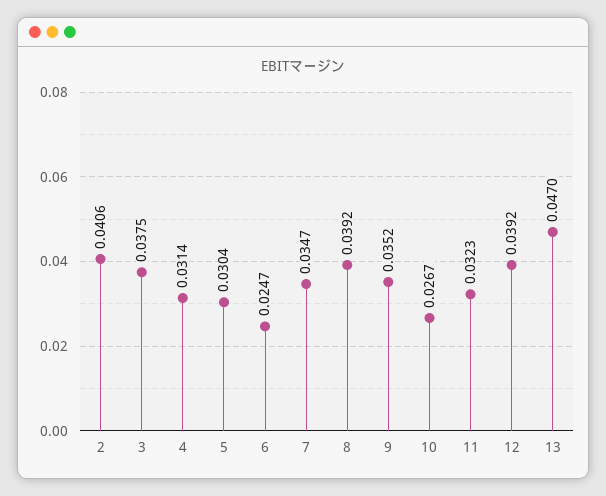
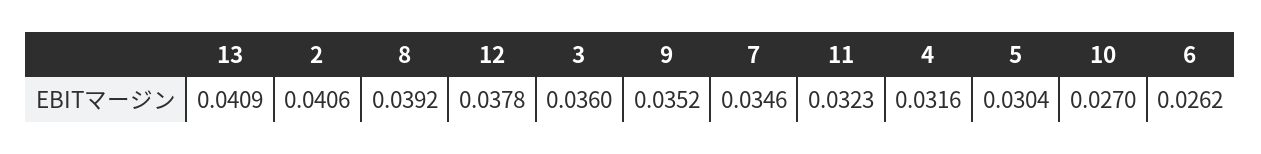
3: 0.0375 -> 0.036
4: 0.0314 -> 0.0316
6: 0.0247 -> 0.0262
7: 0.0347 -> 0.0346
10: 0.0267 -> 0.027
12: 0.0392 -> 0.0378
13: 0.047 -> 0.0409

